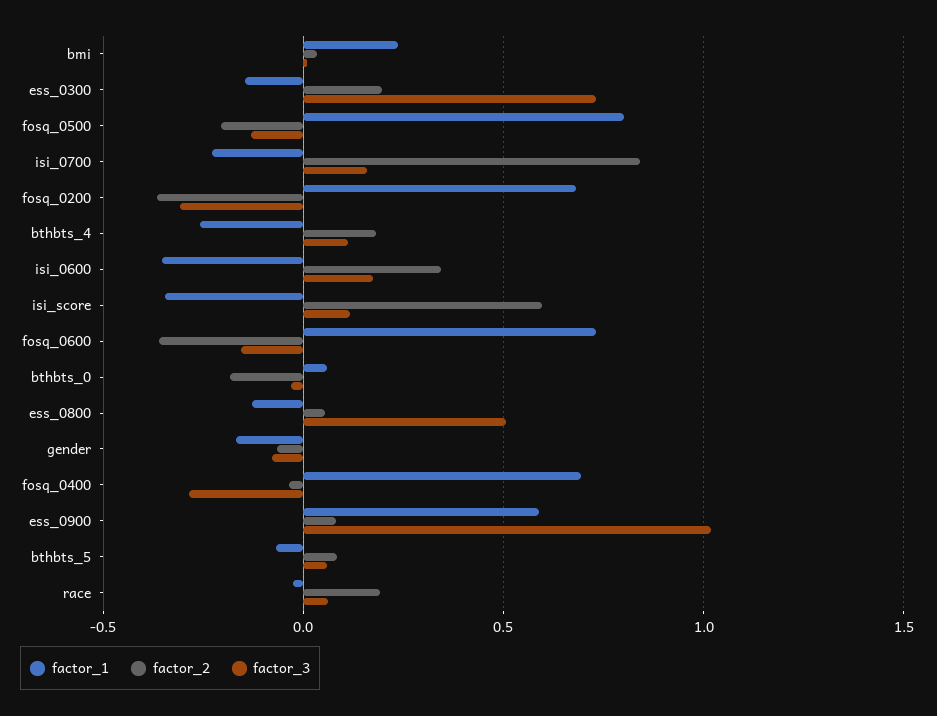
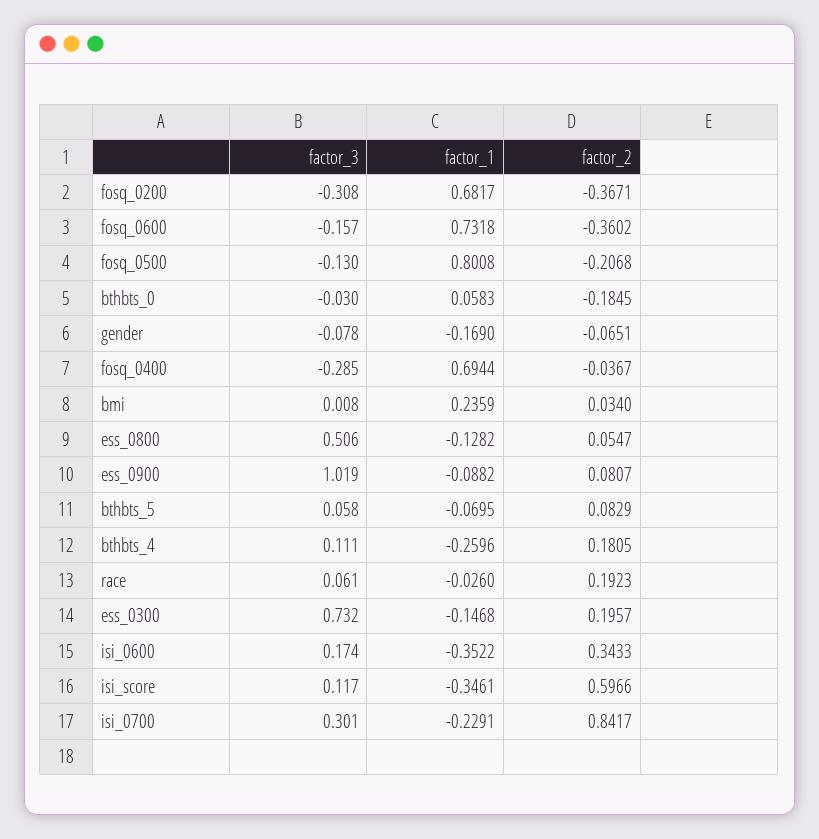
factor_3, isi_0700: 0.15 -> 0.301
factor_1, ess_0900: 0.6 -> -0.0882

